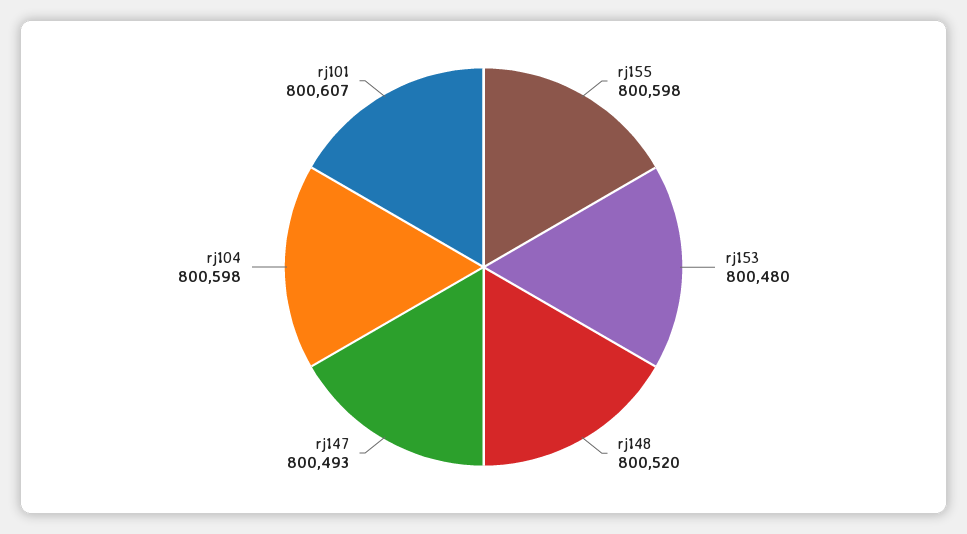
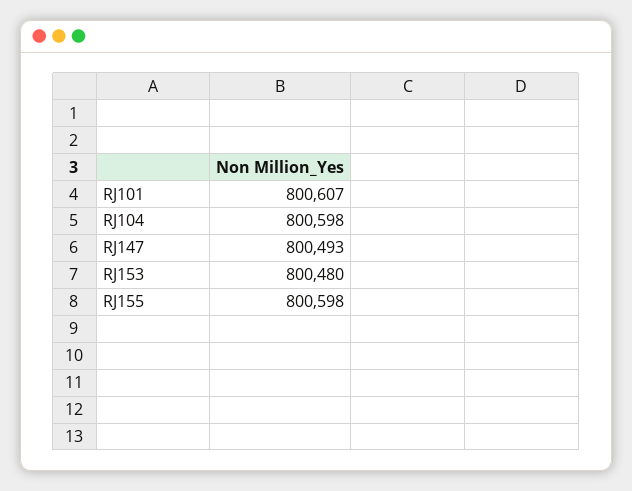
rj148: 800520 -> none

